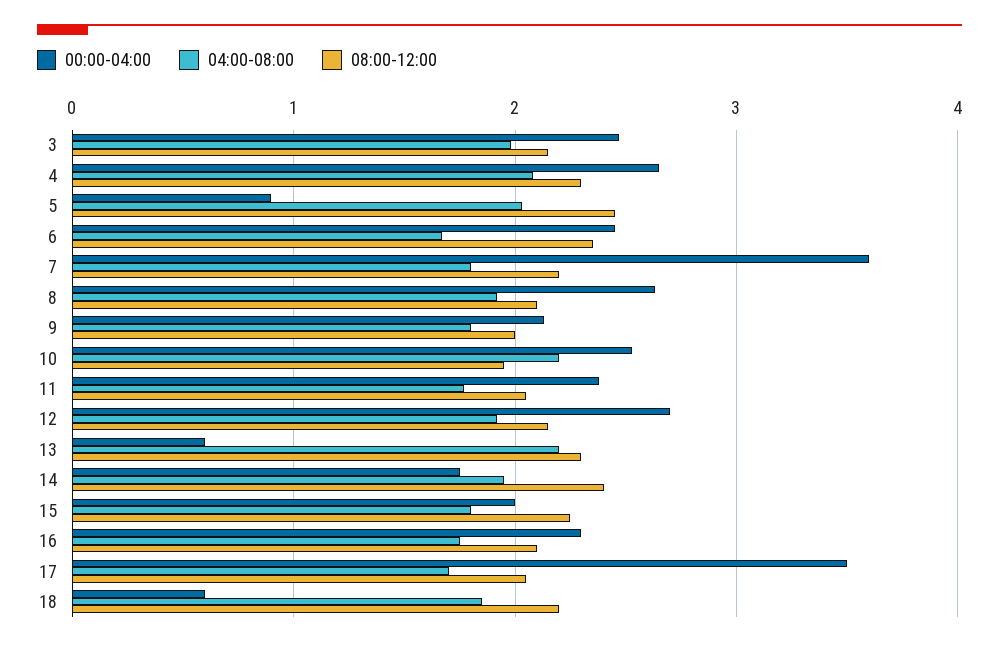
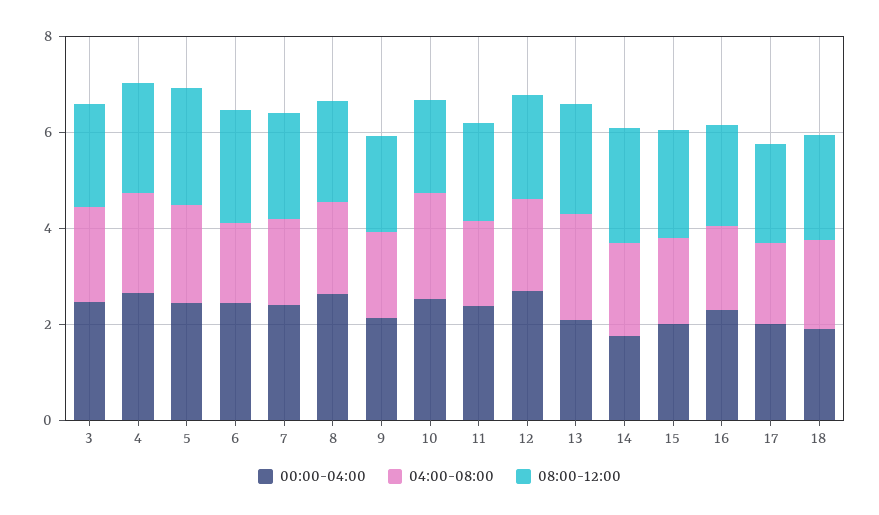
00:00-04:00, 5: 0.9 -> 2.5
00:00-04:00, 7: 3.6 -> 2.5
00:00-04:00, 13: 0.6 -> 2
00:00-04:00, 17: 3.5 -> 2
00:00-04:00, 18: 0.6 -> 2

